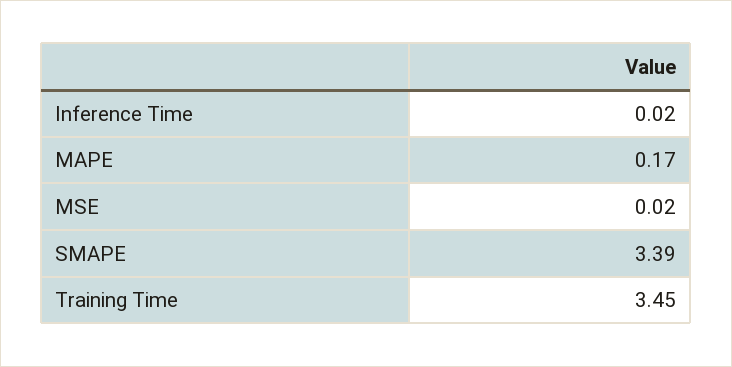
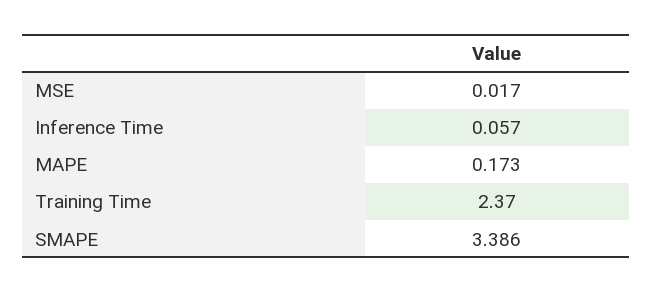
Inference Time: 0.02 -> 0.057
Training Time: 3.45 -> 2.37

